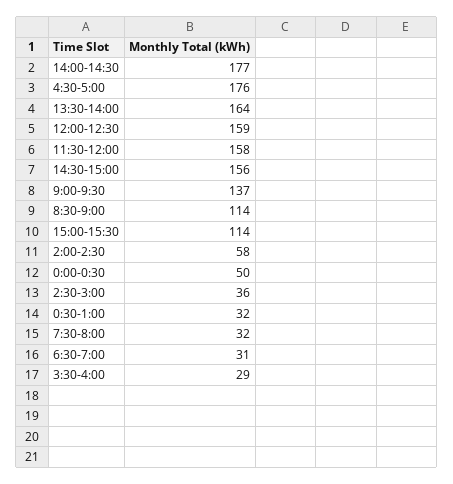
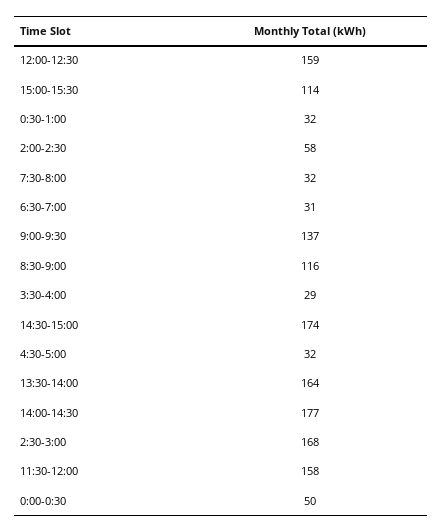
4:30-5:00: 176 -> 32
14:30-15:00: 156 -> 174
8:30-9:00: 114 -> 116
2:30-3:00: 36 -> 168

